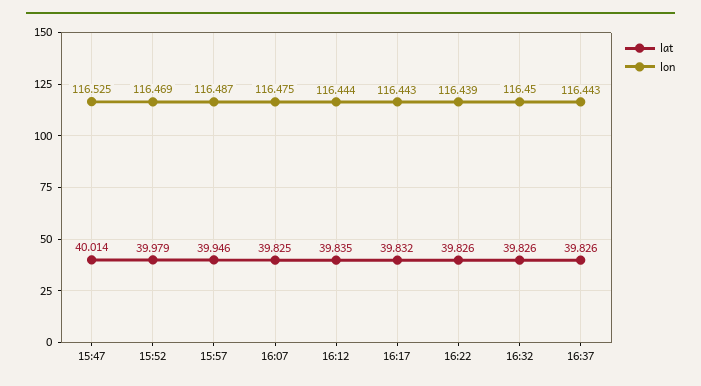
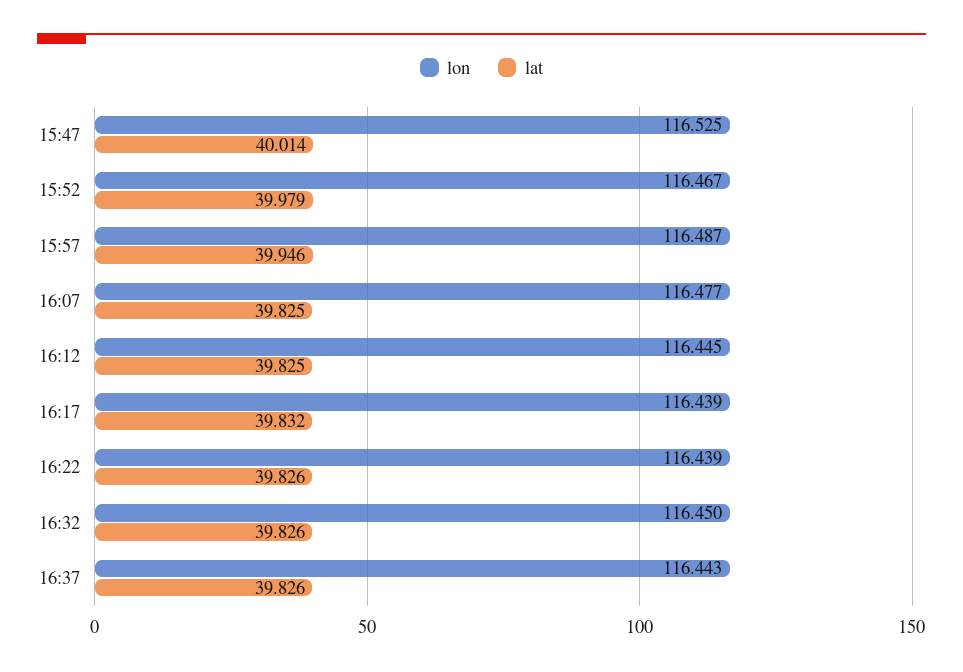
lon, 15:52: 116.469 -> 116.467
lon, 16:07: 116.475 -> 116.477
lat, 16:12: 39.835 -> 39.825
lon, 16:12: 116.444 -> 116.445
lon, 16:17: 116.443 -> 116.439

